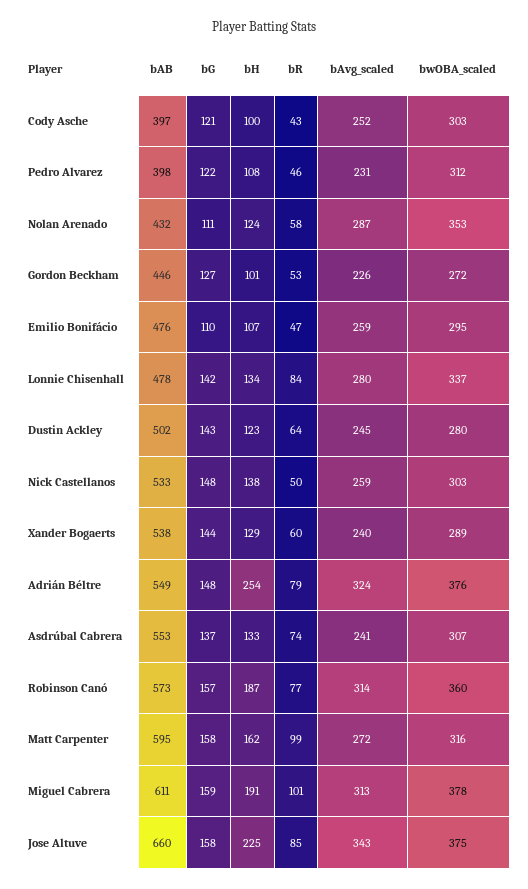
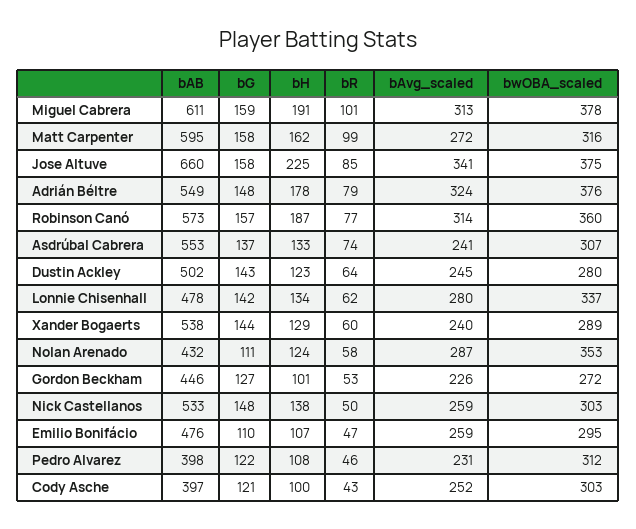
bR, Lonnie Chisenhall: 84 -> 62
bH, Adrián Béltre: 254 -> 178
bAvg_scaled, Jose Altuve: 343 -> 341

